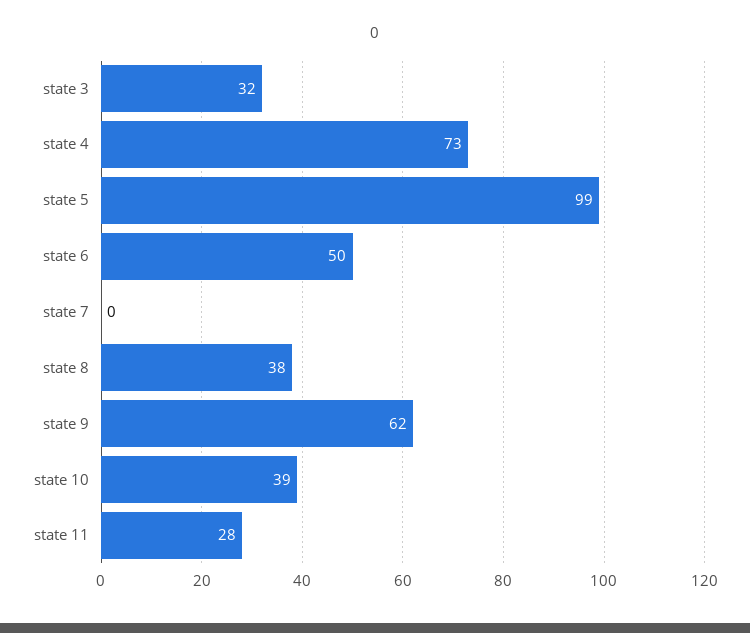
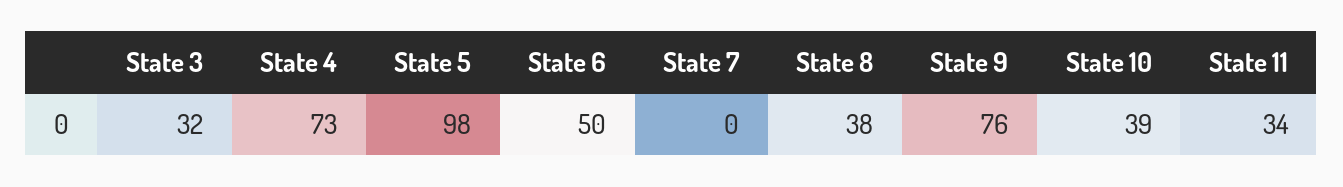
state 5: 99 -> 98
state 9: 62 -> 76
state 11: 28 -> 34

